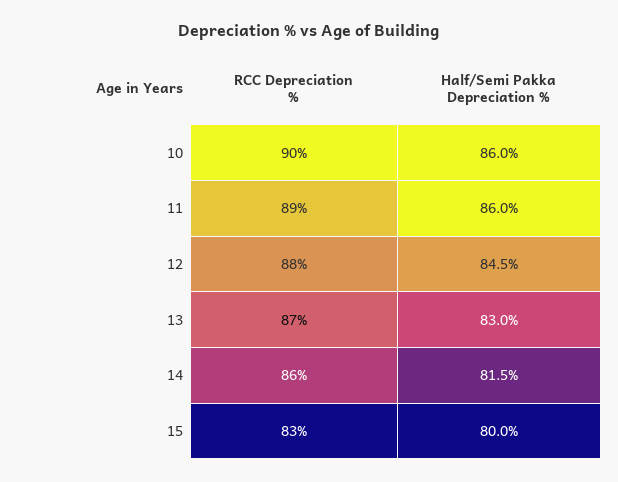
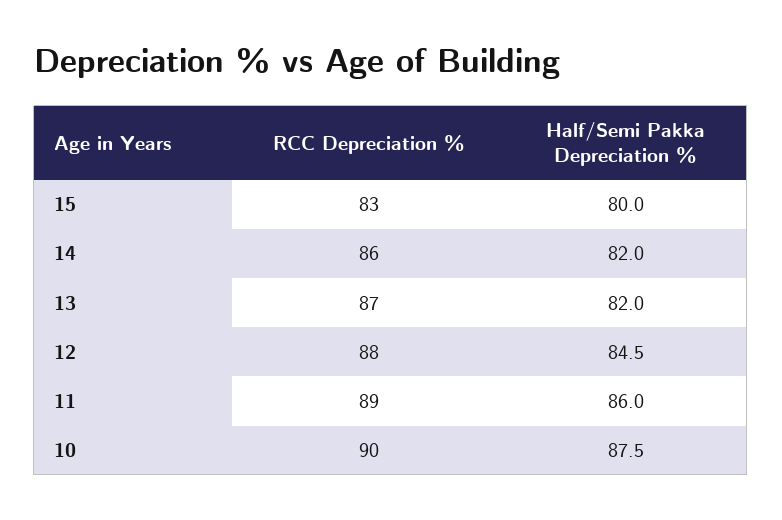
Half/Semi Pakka Depreciation %, 10: 86 -> 87.5
Half/Semi Pakka Depreciation %, 13: 83 -> 82
Half/Semi Pakka Depreciation %, 14: 81.5 -> 82

